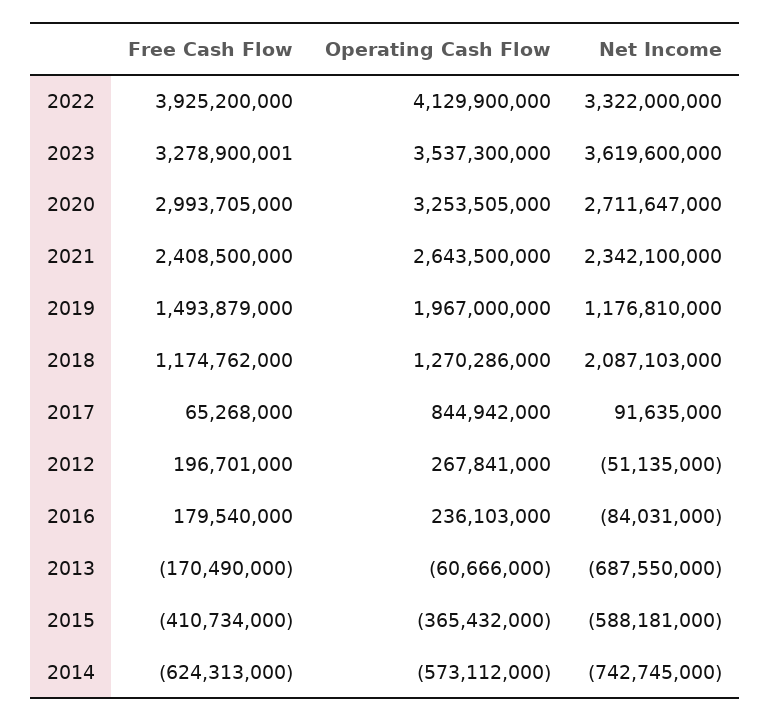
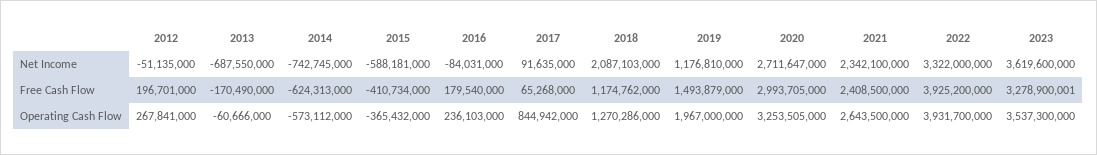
Operating Cash Flow, 2022: 4129900000 -> 3931700000

